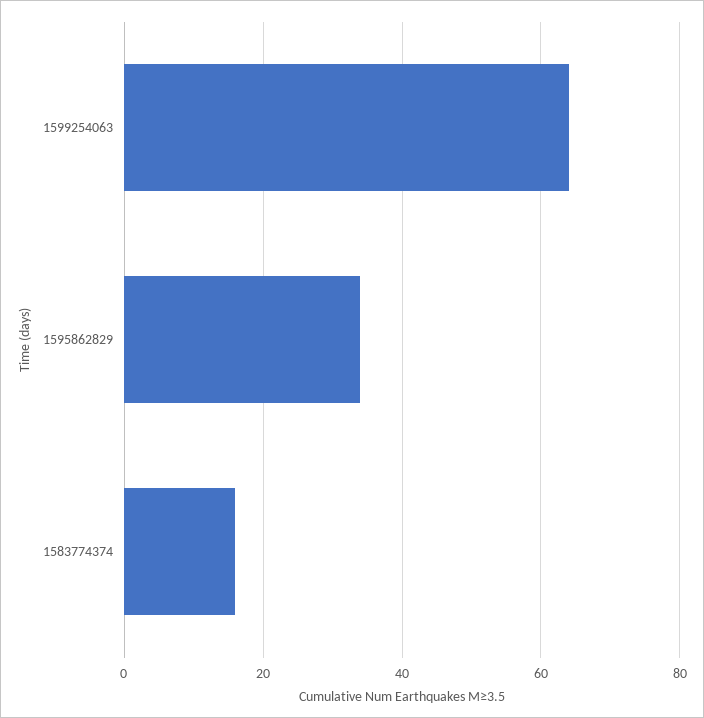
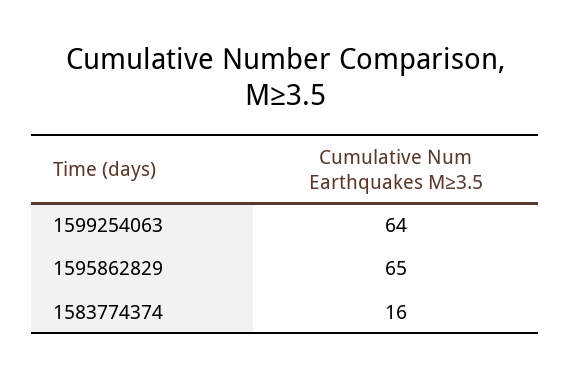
1595862829: 35 -> 65

